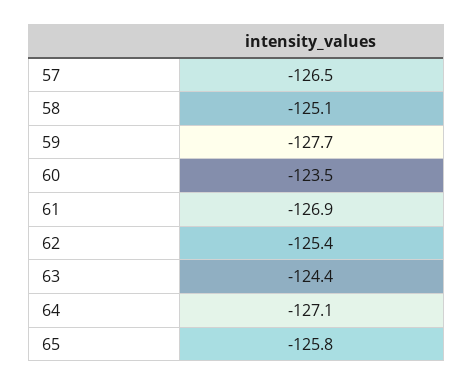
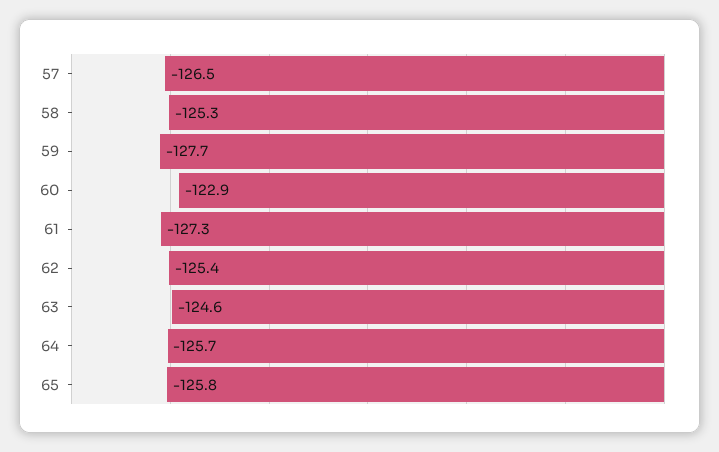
58: -125.1 -> -125.3
60: -123.5 -> -122.9
61: -126.9 -> -127.3
63: -124.4 -> -124.6
64: -127.1 -> -125.7

